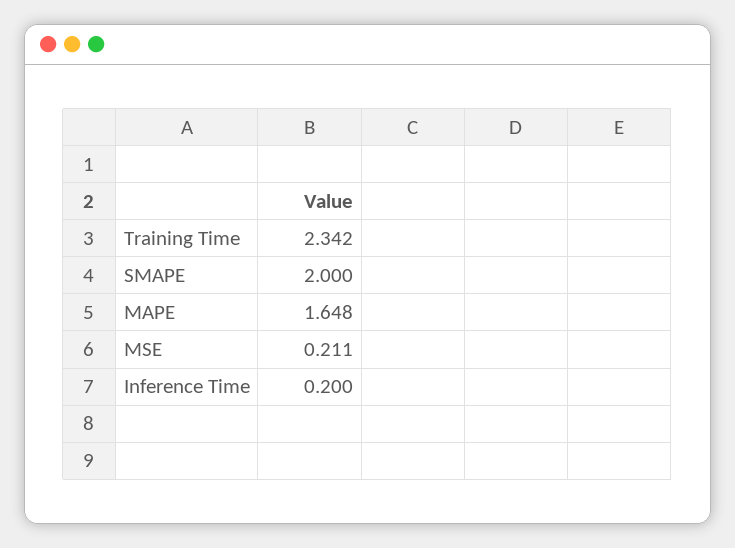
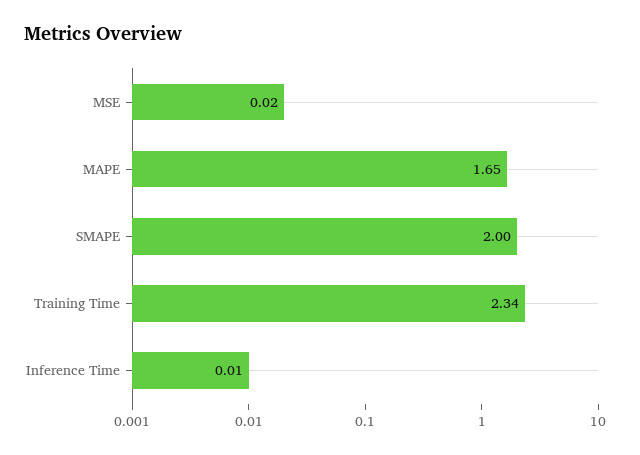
MSE: 0.211 -> 0.02
Inference Time: 0.2 -> 0.01

